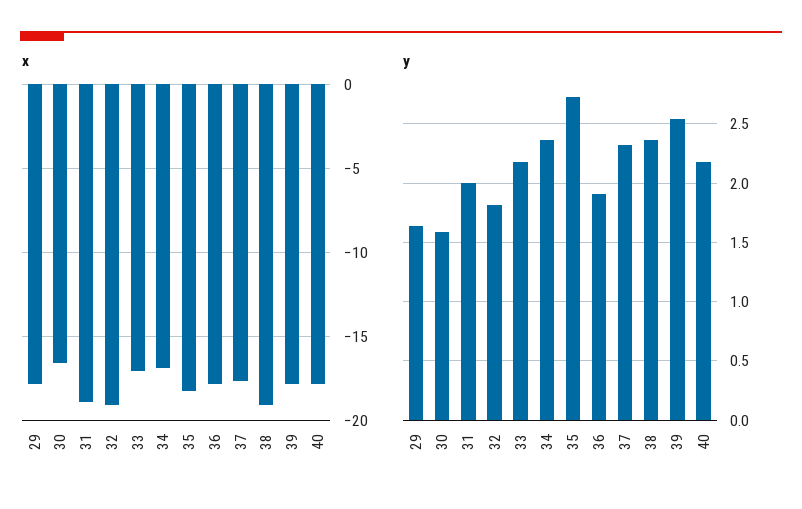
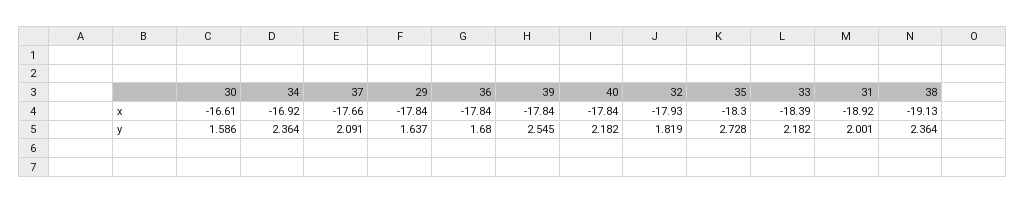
x, 32: -19 -> -17.93
x, 33: -17 -> -18.39
y, 36: 1.9 -> 1.68
y, 37: 2.3 -> 2.091

